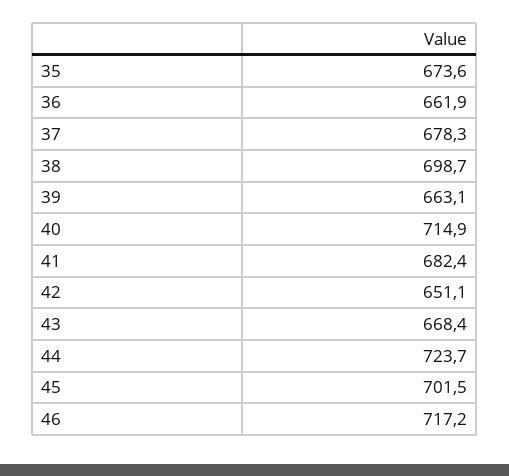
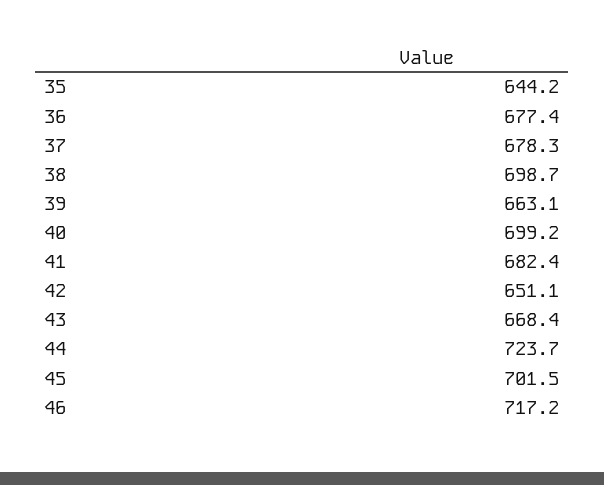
35: 673.6 -> 644.2
36: 661.9 -> 677.4
40: 714.9 -> 699.2

